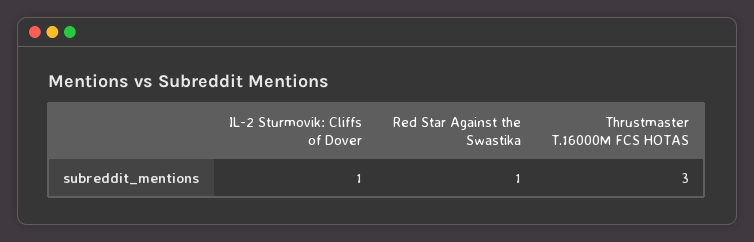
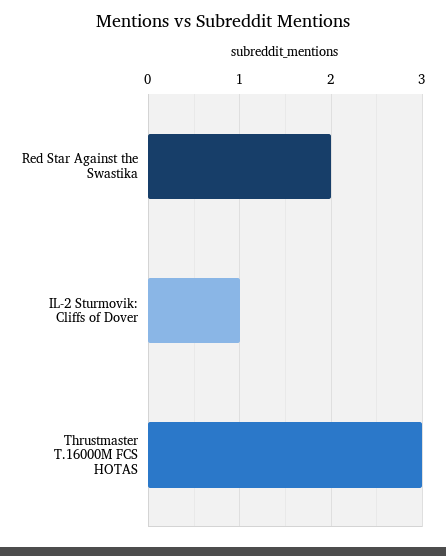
Red Star Against the Swastika: 1 -> 2

